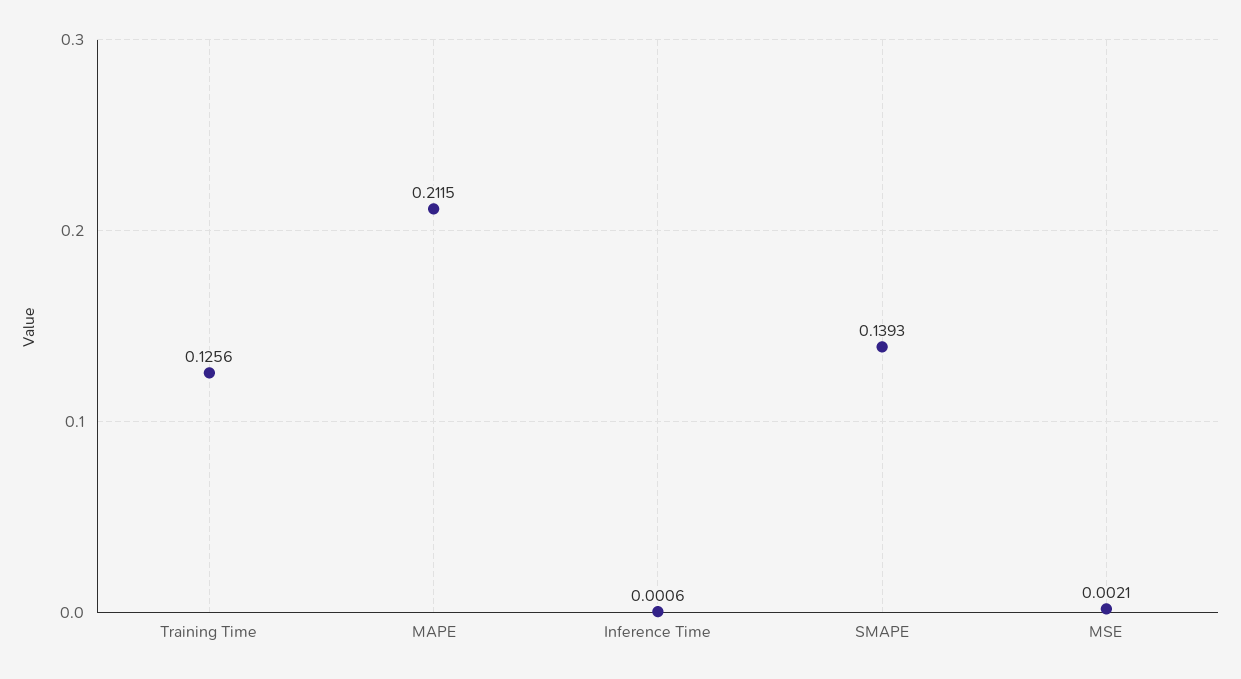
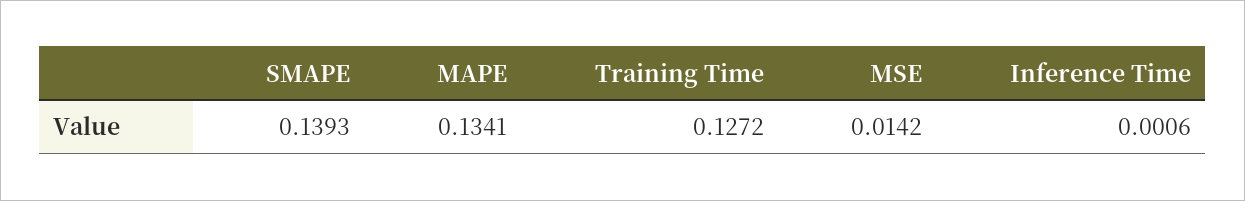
Training Time: 0.1256 -> 0.1272
MAPE: 0.2115 -> 0.1341
MSE: 0.0021 -> 0.0142

